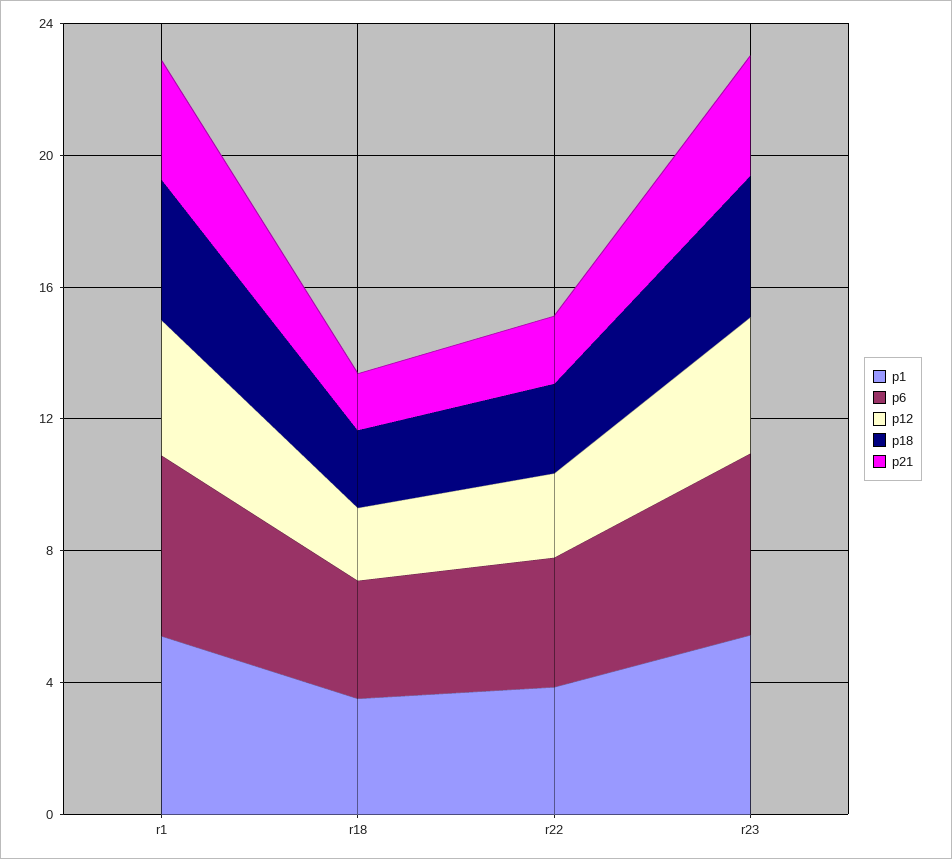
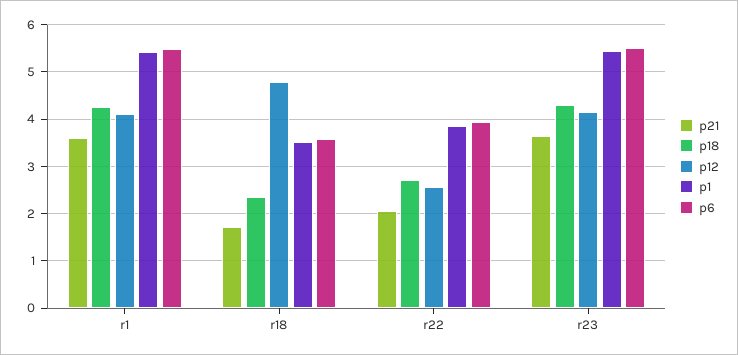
p12, r18: 2 -> 4.8

